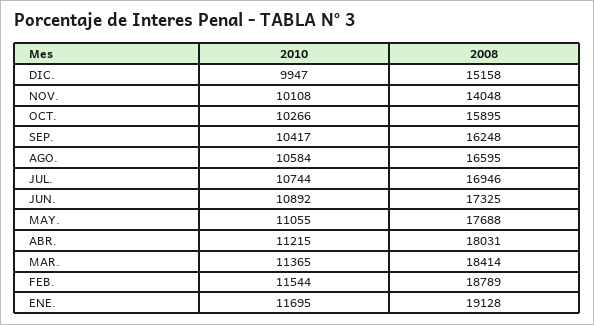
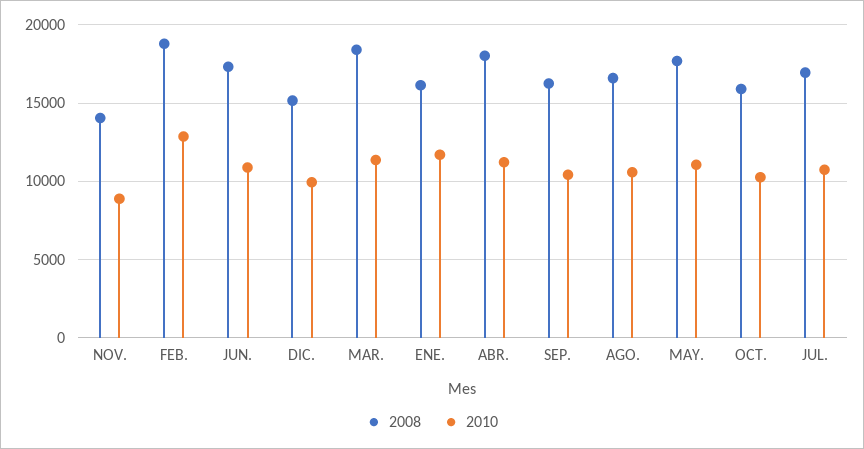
2010, NOV.: 10108 -> 9000
2010, FEB.: 11544 -> 13000
2008, ENE.: 19128 -> 16000

